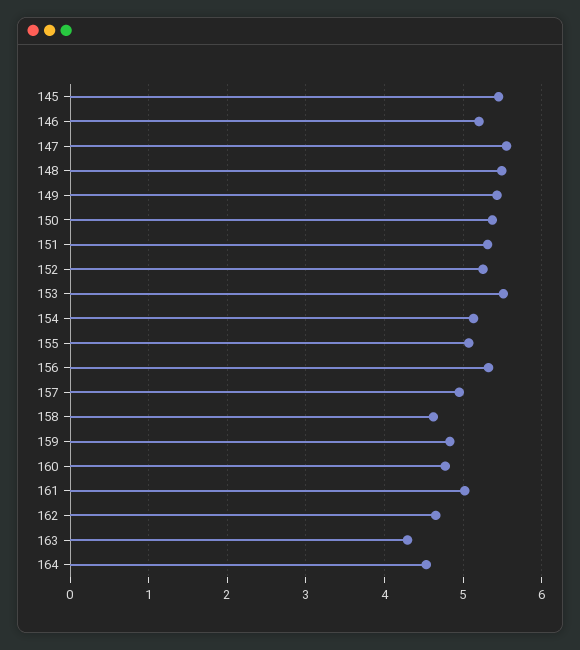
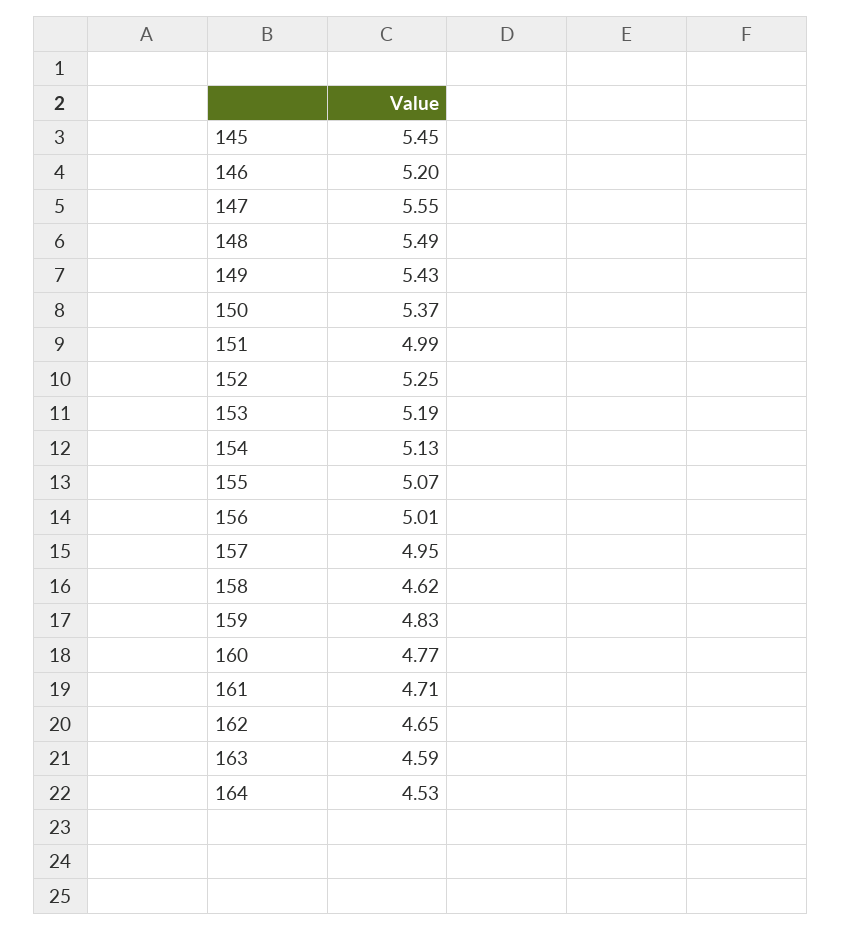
151: 5.3 -> 4.99
153: 5.5 -> 5.19
156: 5.3 -> 5.01
161: 5 -> 4.71
163: 4.3 -> 4.59

